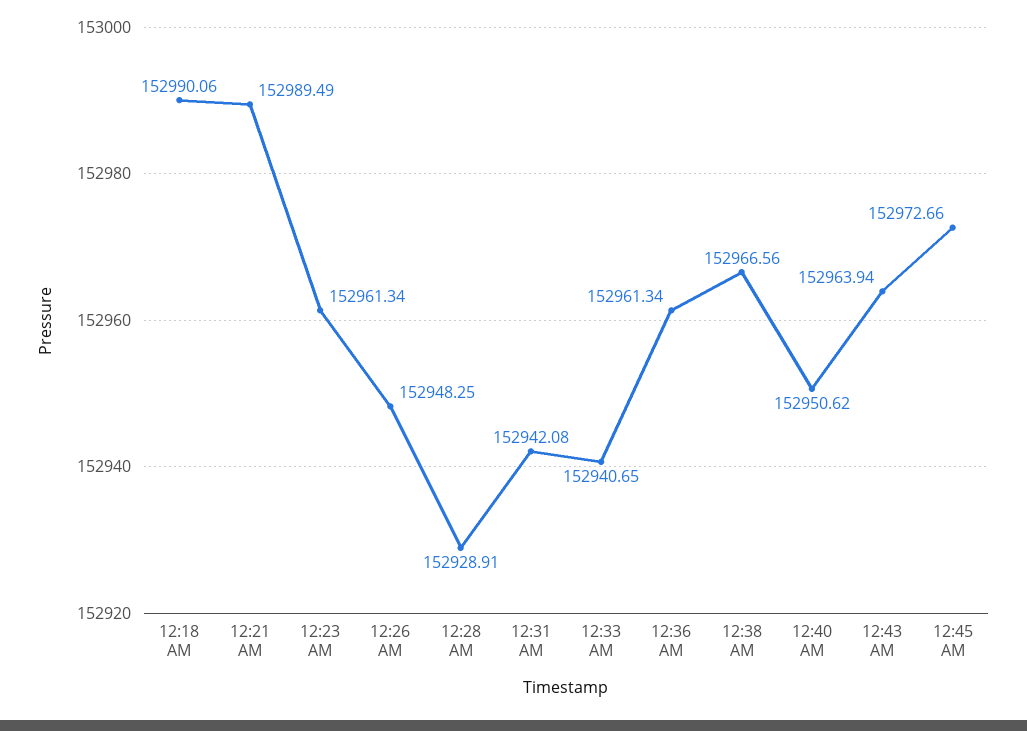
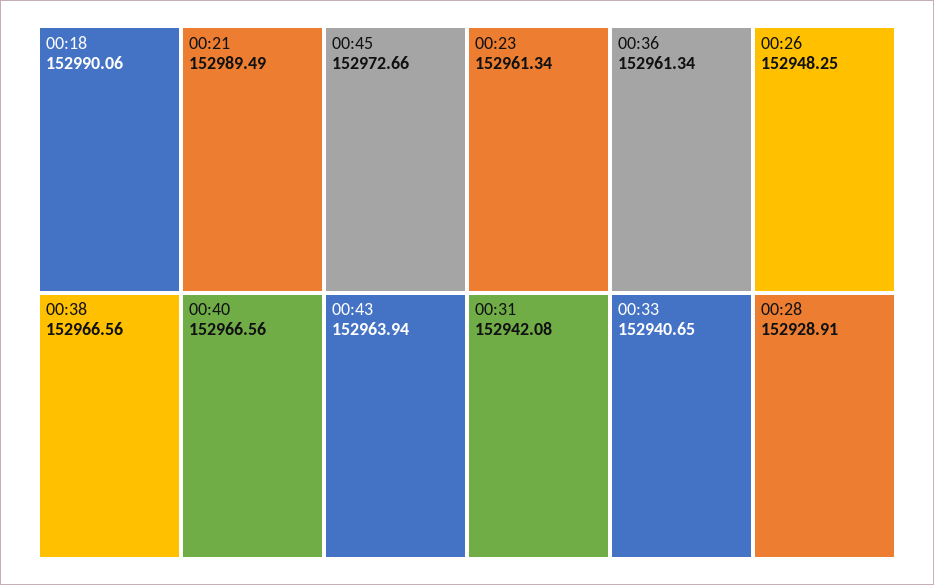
12:40 AM: 152950.62 -> 152966.56

